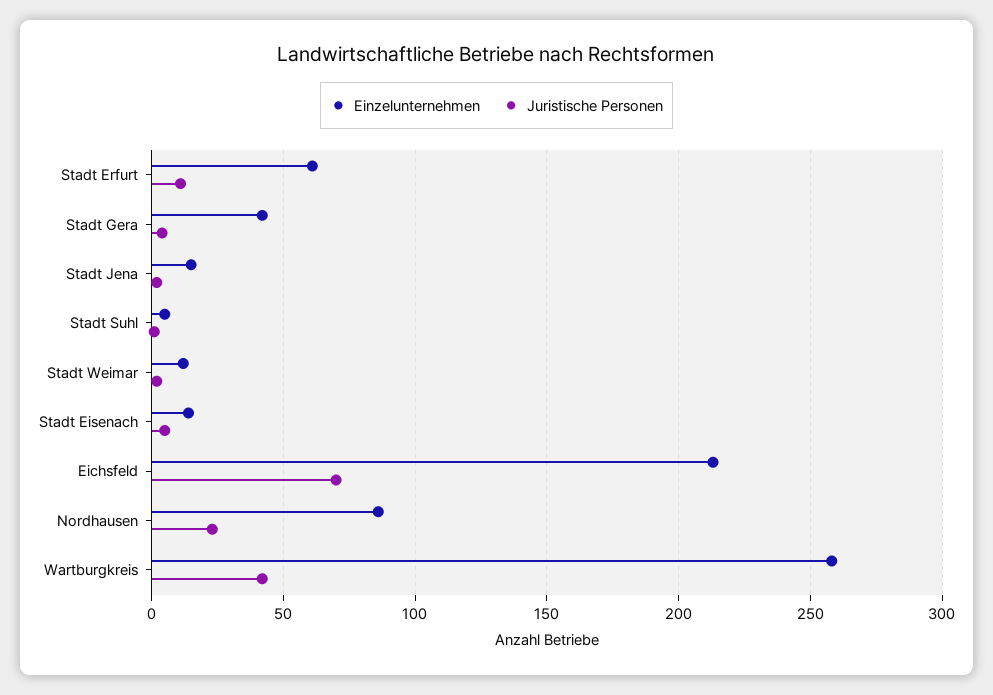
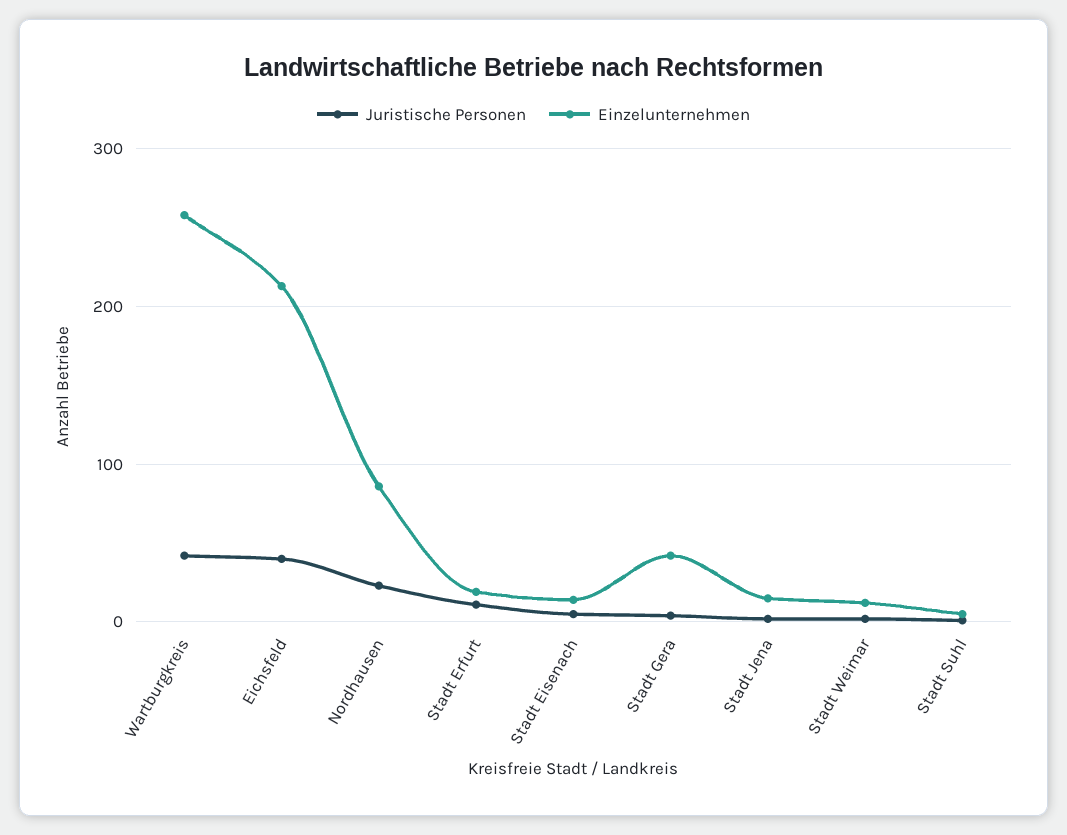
Einzelunternehmen, Stadt Erfurt: 60 -> 20
Juristische Personen, Eichsfeld: 70 -> 40

